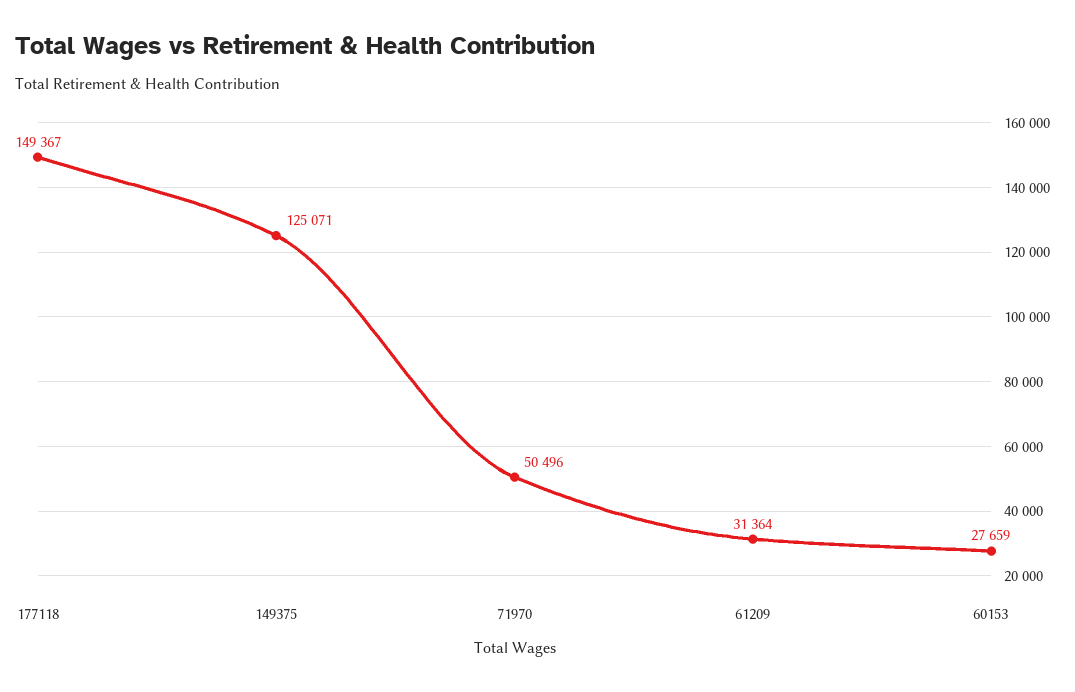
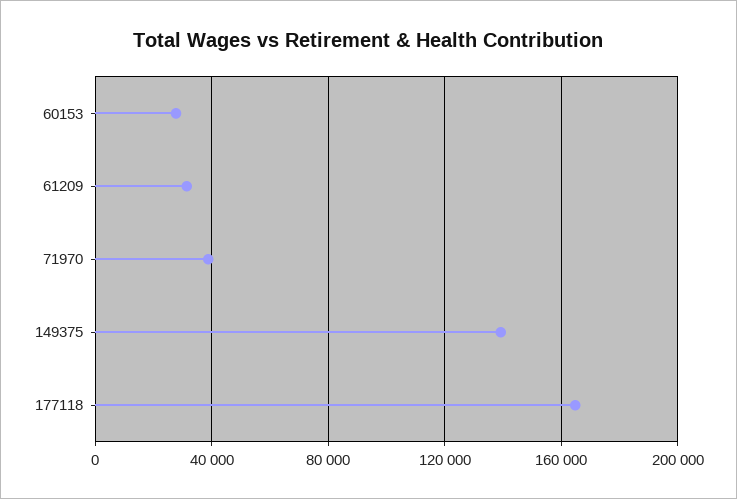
177118: 149367 -> 165000
149375: 125071 -> 140000
71970: 50496 -> 40000

